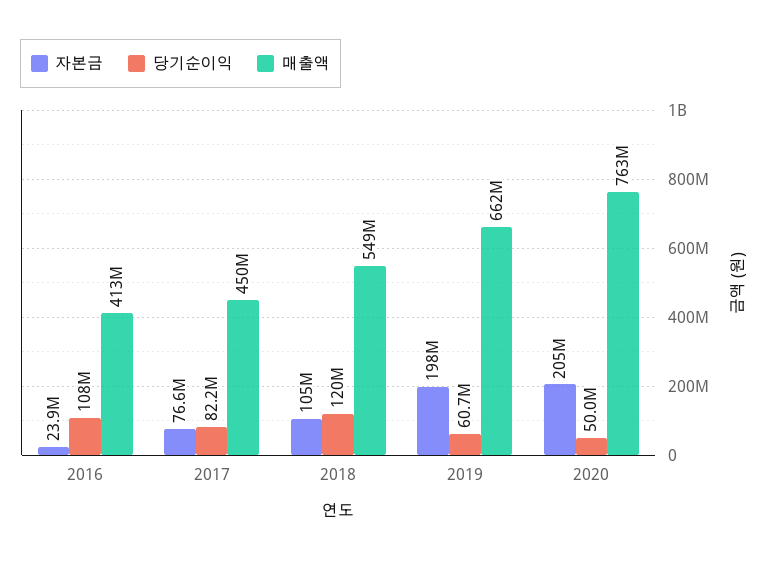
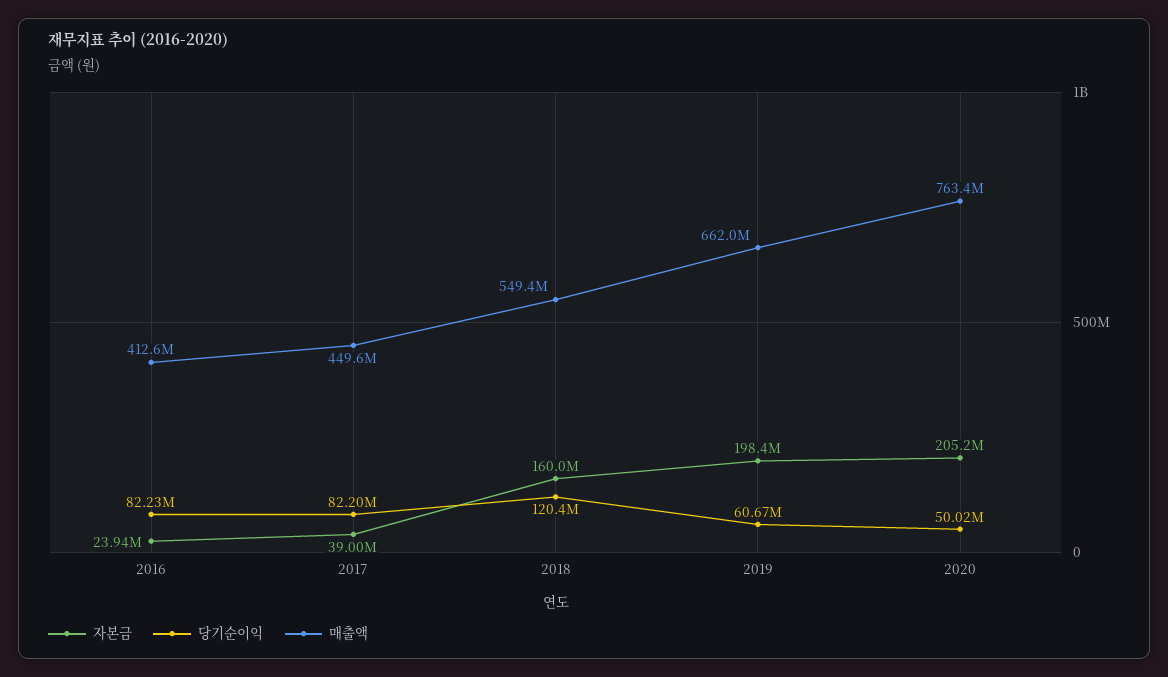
당기순이익, 2016: 108000000 -> 82230000
자본금, 2017: 76600000 -> 39000000
자본금, 2018: 105000000 -> 160000000

